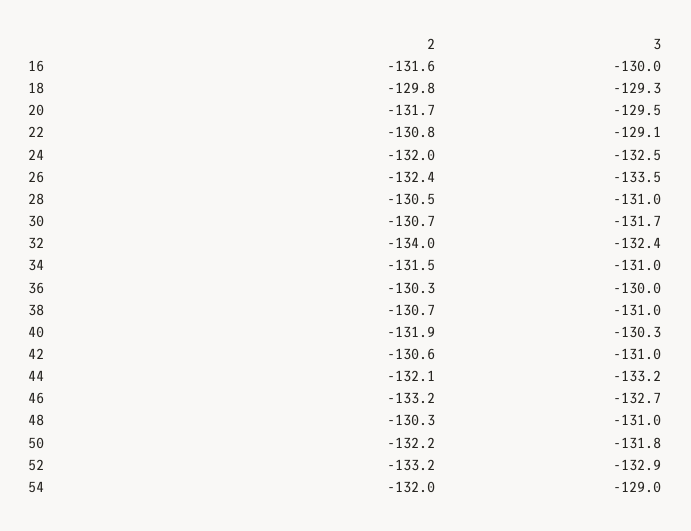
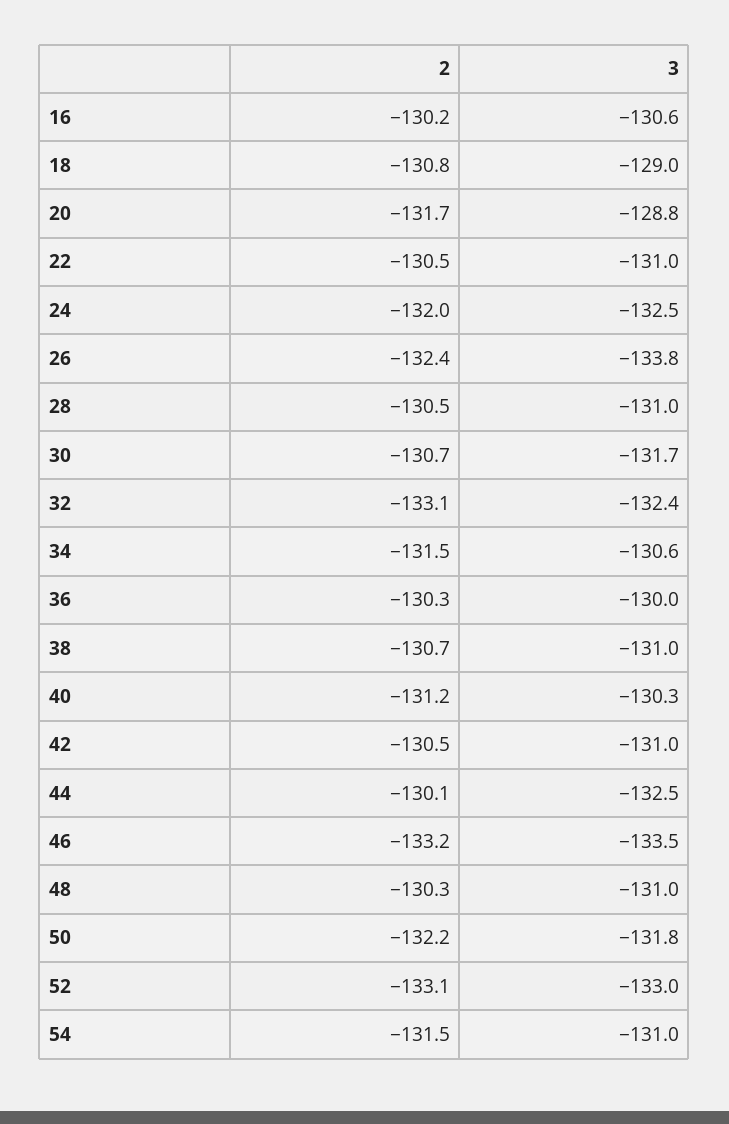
2, 16: -131.6 -> -130.2
3, 16: -130 -> -130.6
2, 18: -129.8 -> -130.8
3, 18: -129.3 -> -129
3, 20: -129.5 -> -128.8
2, 22: -130.8 -> -130.5
3, 22: -129.1 -> -131
3, 26: -133.5 -> -133.8
2, 32: -134 -> -133.1
3, 34: -131 -> -130.6
2, 40: -131.9 -> -131.2
2, 42: -130.6 -> -130.5
2, 44: -132.1 -> -130.1
3, 44: -133.2 -> -132.5
3, 46: -132.7 -> -133.5
2, 52: -133.2 -> -133.1
3, 52: -132.9 -> -133
2, 54: -132 -> -131.5
3, 54: -129 -> -131

